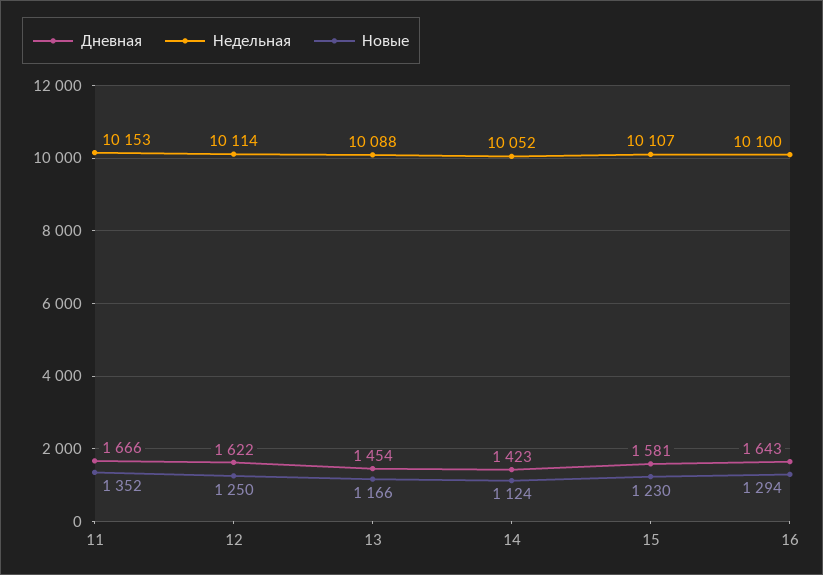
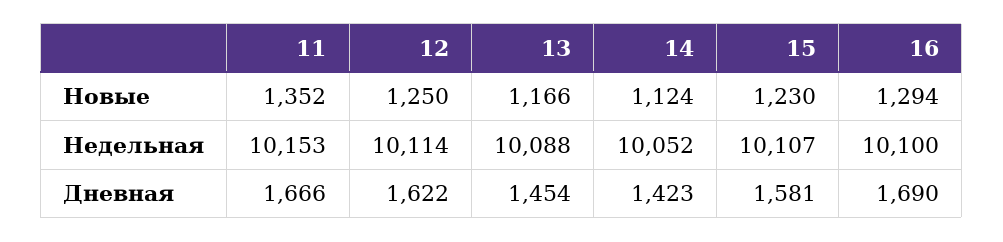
Дневная, 16: 1643 -> 1690

